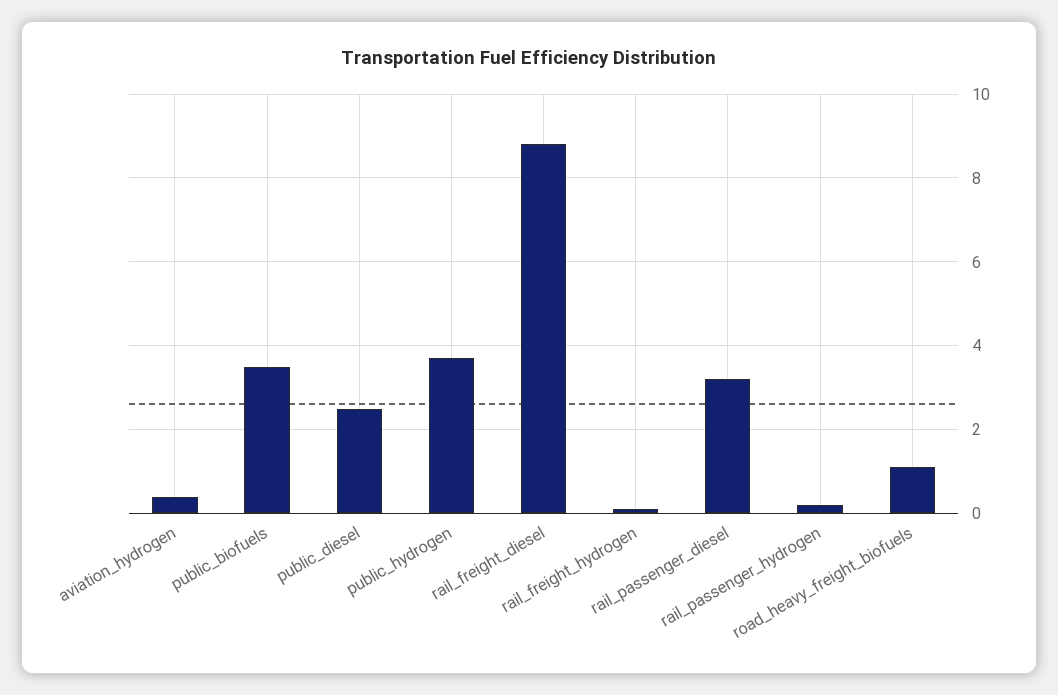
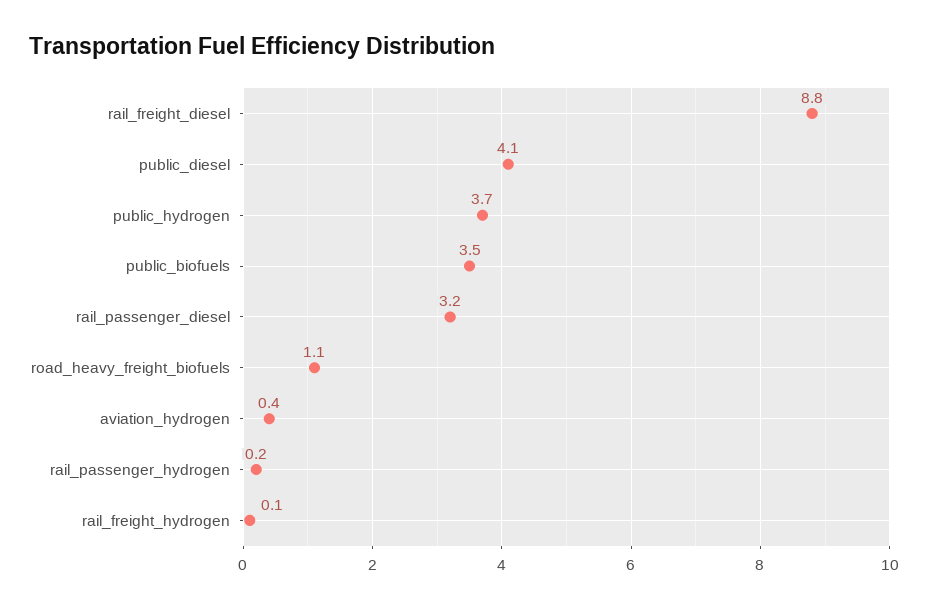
public_diesel: 2.5 -> 4.1

